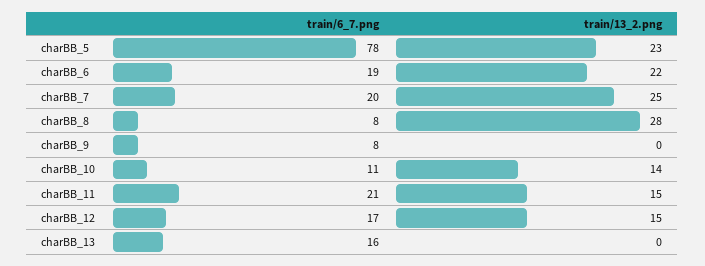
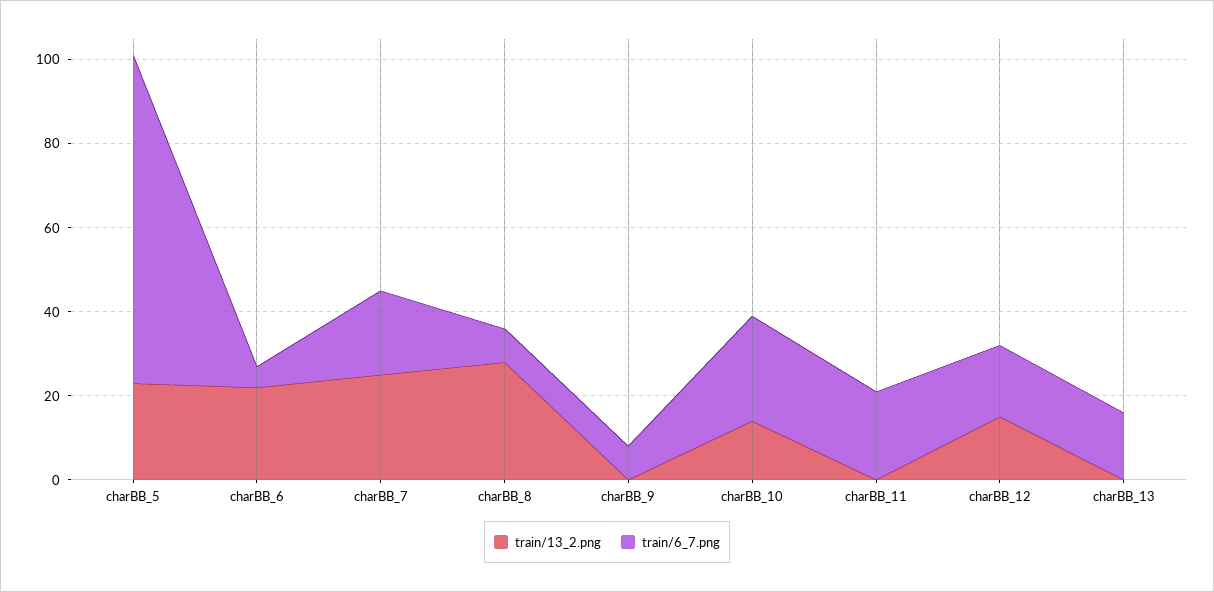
train/6_7.png, charBB_6: 19 -> 5
train/6_7.png, charBB_10: 11 -> 25
train/13_2.png, charBB_11: 15 -> 0

